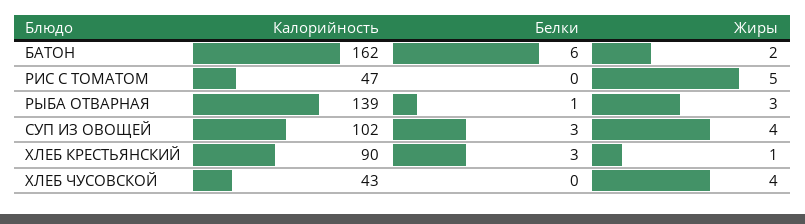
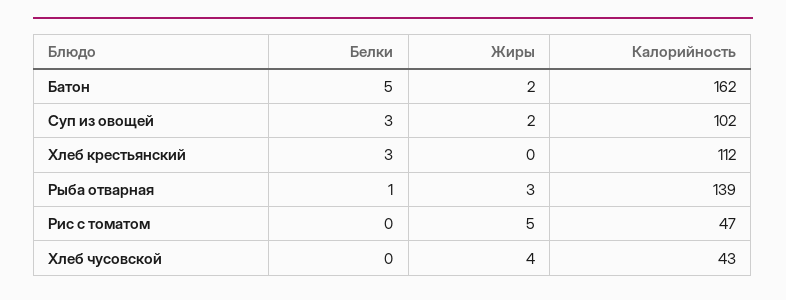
Белки, БАТОН: 6 -> 5
Жиры, СУП ИЗ ОВОЩЕЙ: 4 -> 2
Калорийность, ХЛЕБ КРЕСТЬЯНСКИЙ: 90 -> 112
Жиры, ХЛЕБ КРЕСТЬЯНСКИЙ: 1 -> 0

